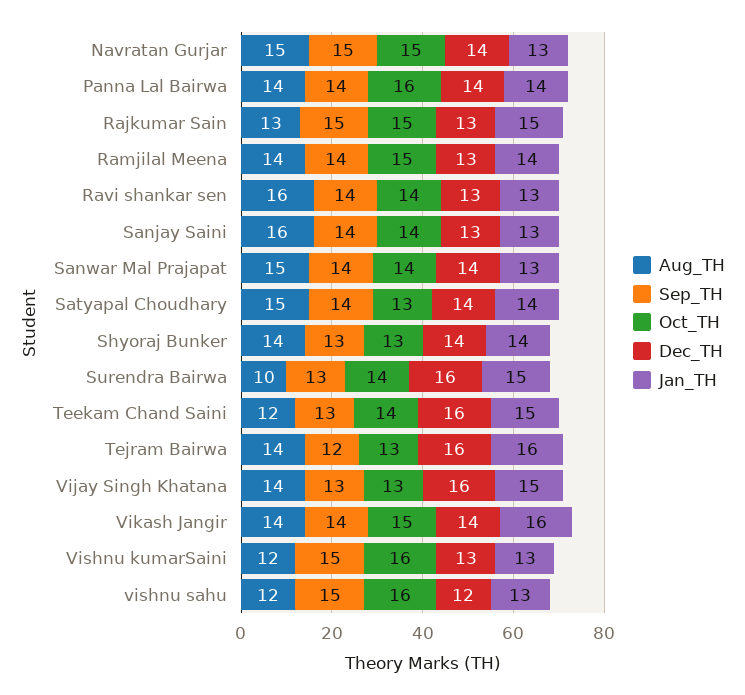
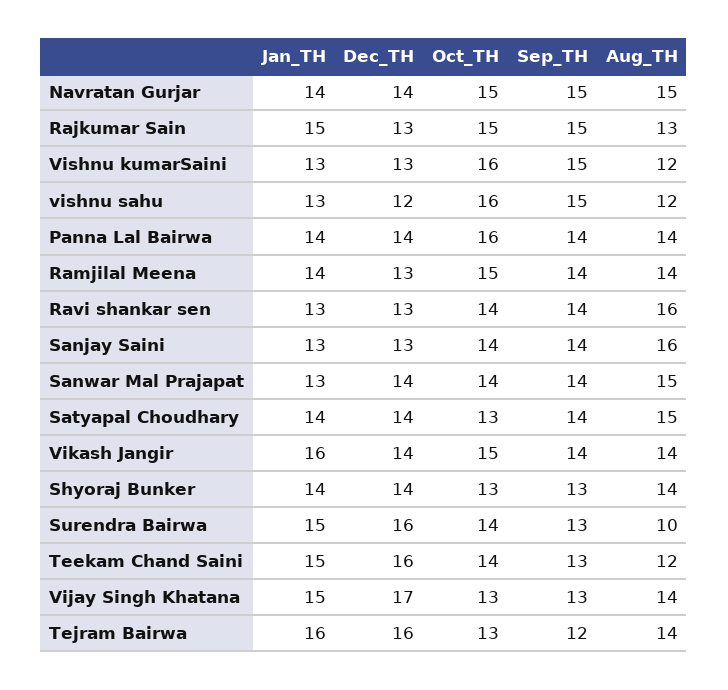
Jan_TH, Navratan Gurjar: 13 -> 14
Dec_TH, Vijay Singh Khatana: 16 -> 17

